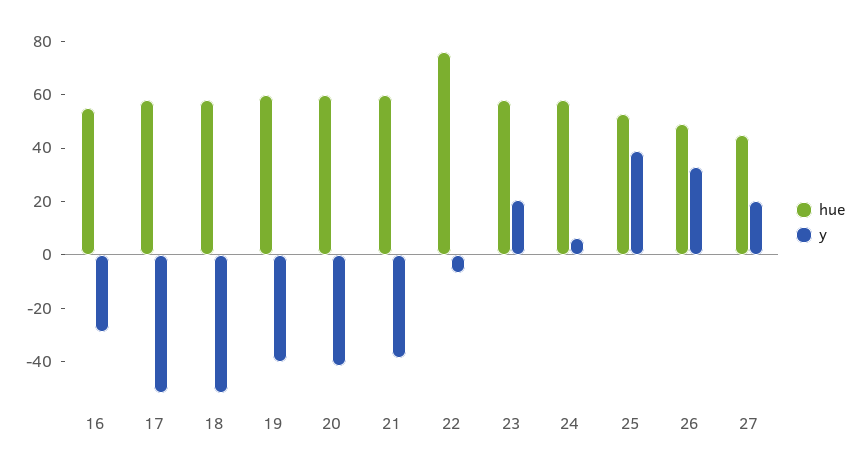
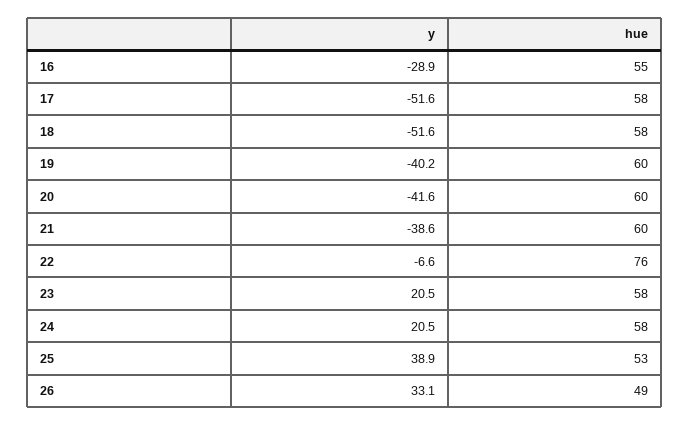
y, 24: 5 -> 20.5
hue, 27: 45 -> none
y, 27: 20 -> none

